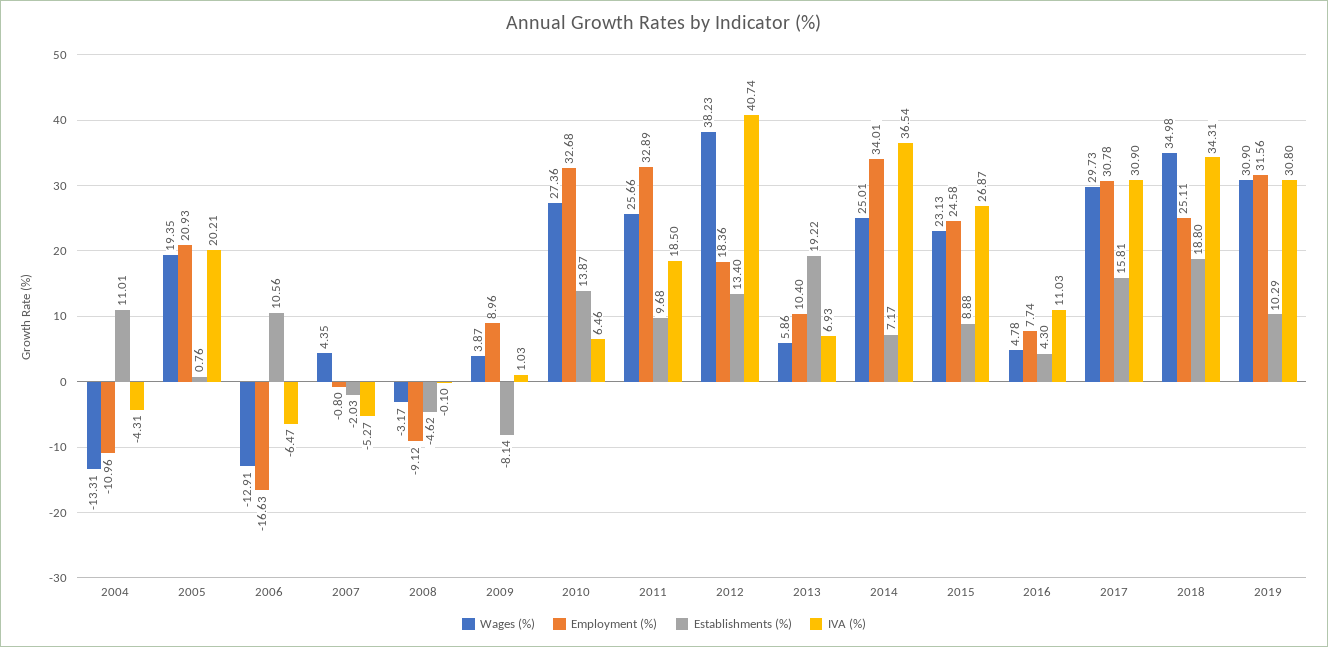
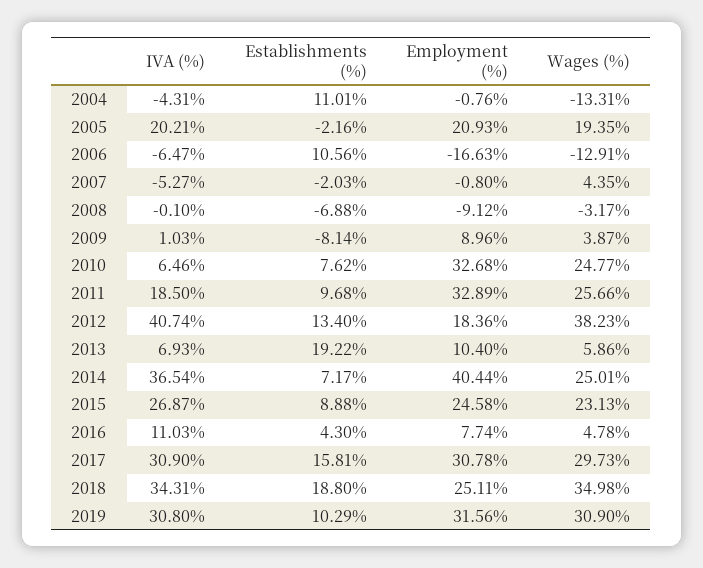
Employment (%), 2004: -10.96 -> -0.76
Establishments (%), 2005: 0.76 -> -2.16
Establishments (%), 2008: -4.62 -> -6.88
Wages (%), 2010: 27.36 -> 24.77
Establishments (%), 2010: 13.87 -> 7.62
Employment (%), 2014: 34.01 -> 40.44

